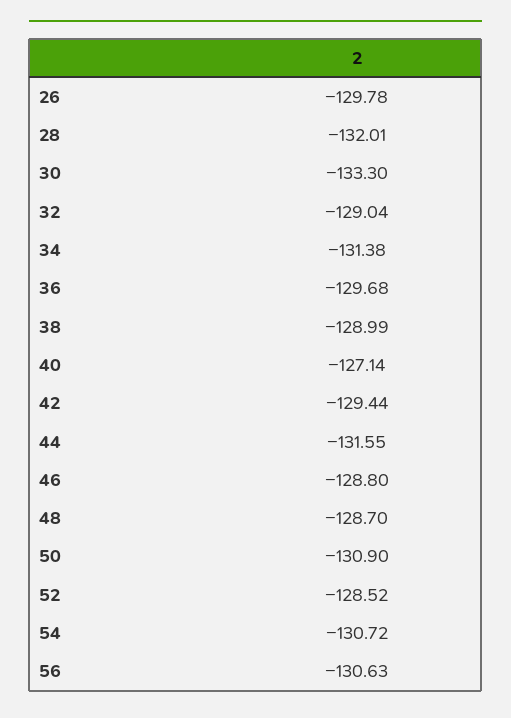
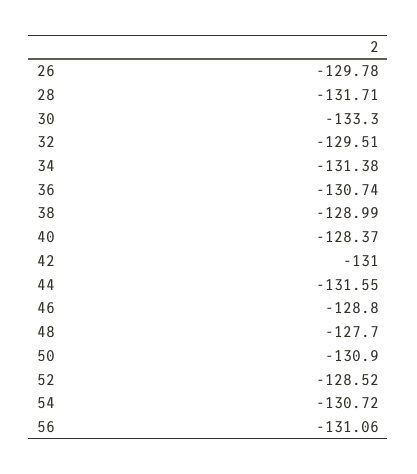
28: -132.01 -> -131.71
32: -129.04 -> -129.51
36: -129.68 -> -130.74
40: -127.14 -> -128.37
42: -129.44 -> -131
48: -128.7 -> -127.7
56: -130.63 -> -131.06

